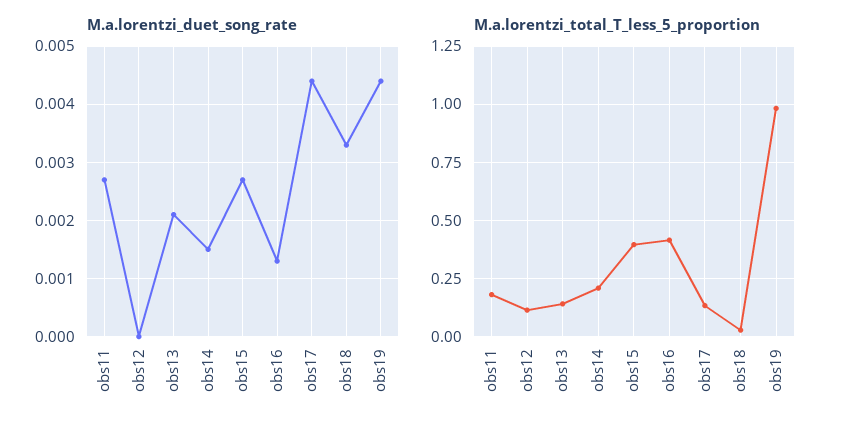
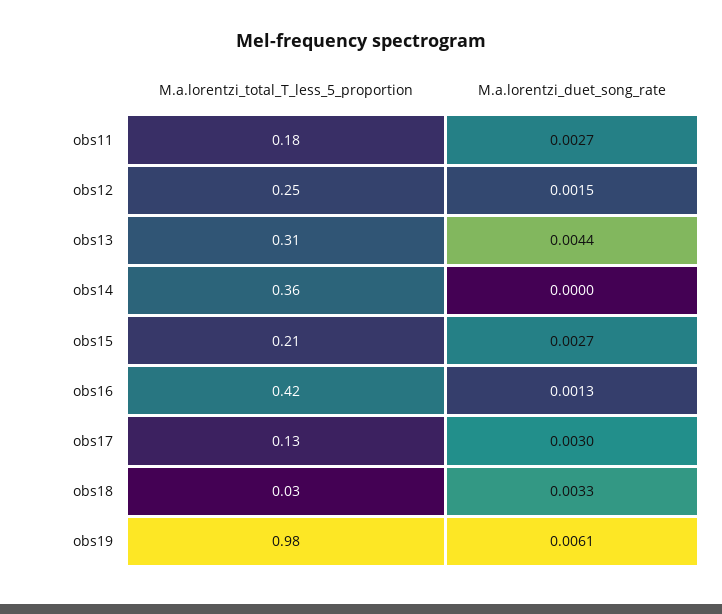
M.a.lorentzi_duet_song_rate, obs12: 0 -> 0.0015
M.a.lorentzi_duet_song_rate, obs13: 0.002 -> 0.0044
M.a.lorentzi_duet_song_rate, obs14: 0.0015 -> 0
M.a.lorentzi_duet_song_rate, obs17: 0.0045 -> 0.003
M.a.lorentzi_duet_song_rate, obs19: 0.0045 -> 0.0061
M.a.lorentzi_total_T_less_5_proportion, obs12: 0.1 -> 0.25
M.a.lorentzi_total_T_less_5_proportion, obs13: 0.15 -> 0.31
M.a.lorentzi_total_T_less_5_proportion, obs14: 0.2 -> 0.36
M.a.lorentzi_total_T_less_5_proportion, obs15: 0.4 -> 0.21

